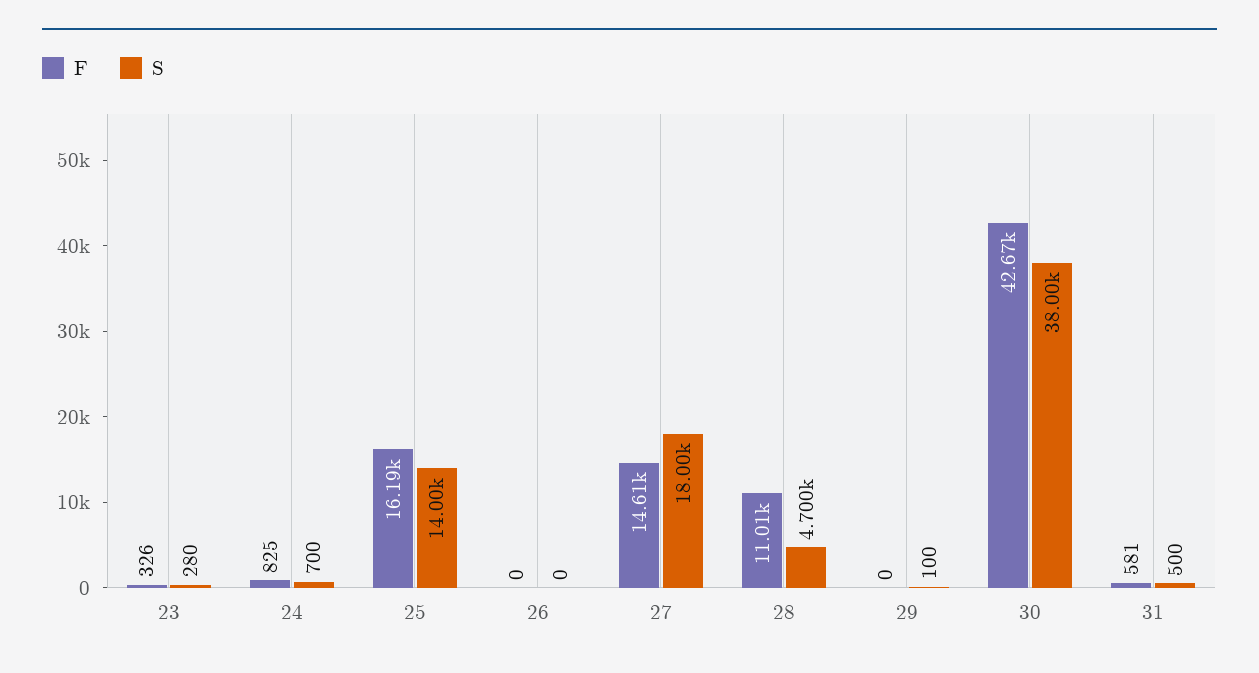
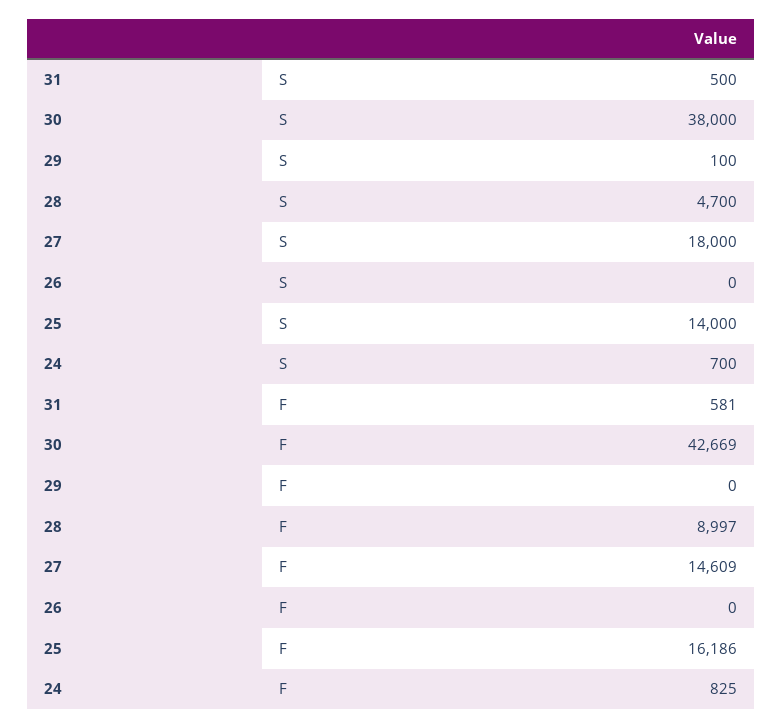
F, 23: 326 -> none
S, 23: 280 -> none
F, 28: 11010 -> 8997

